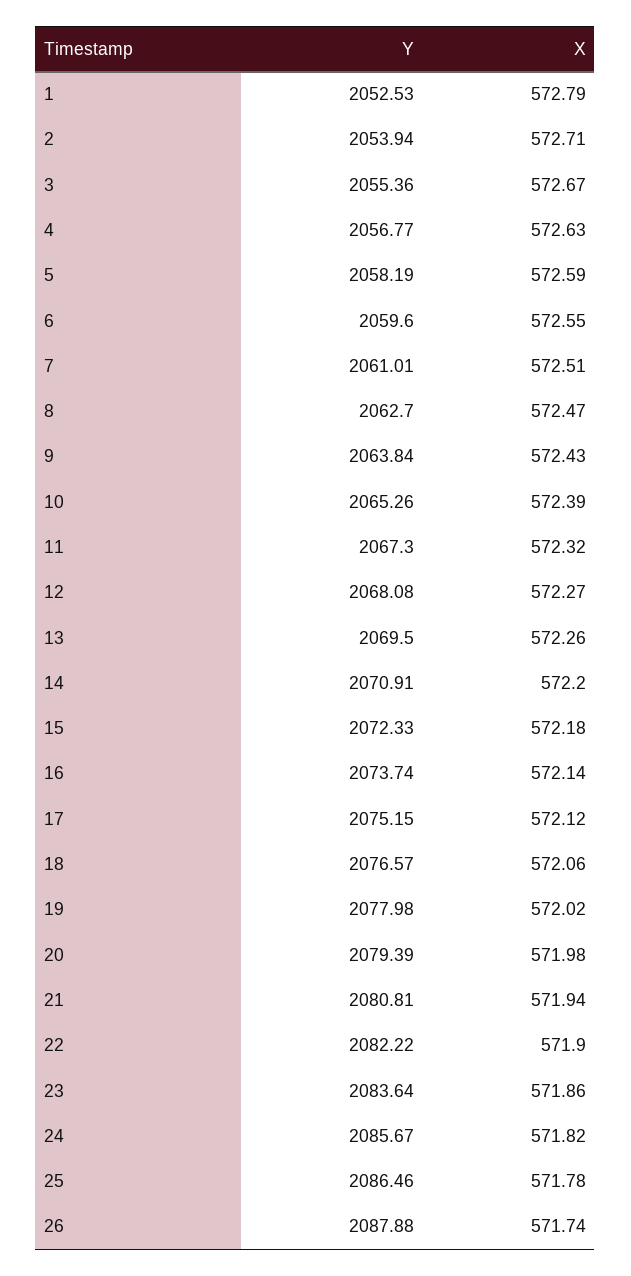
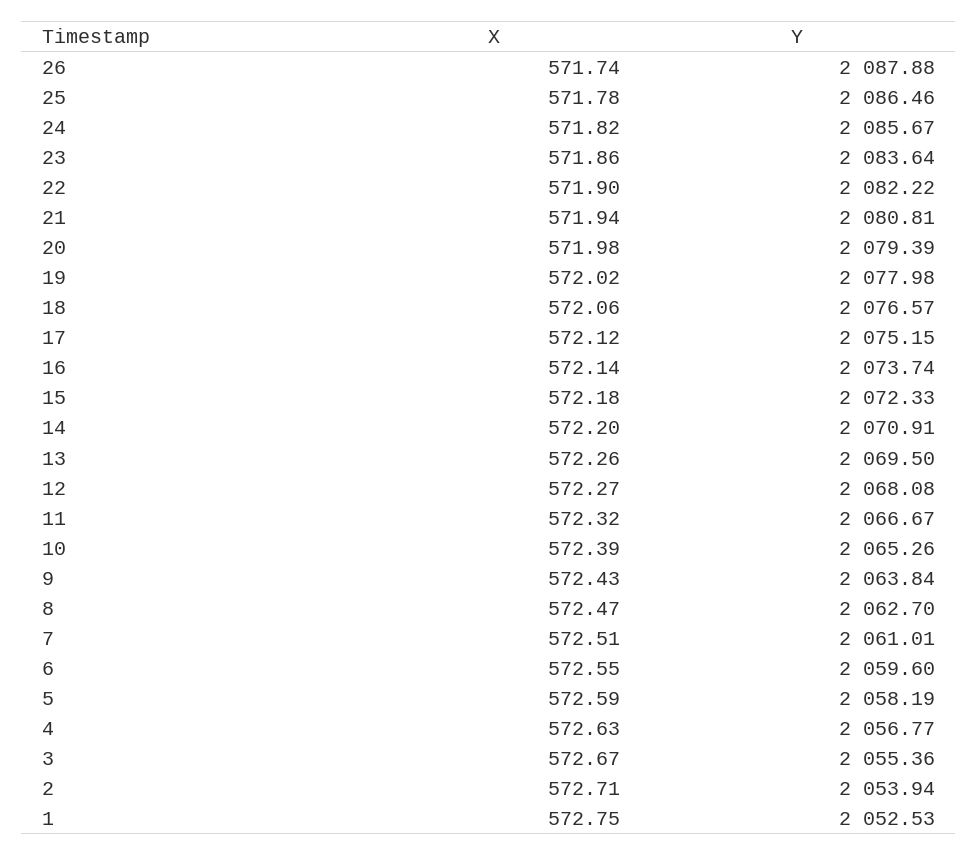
X, 1: 572.79 -> 572.75
Y, 11: 2067.3 -> 2066.67

